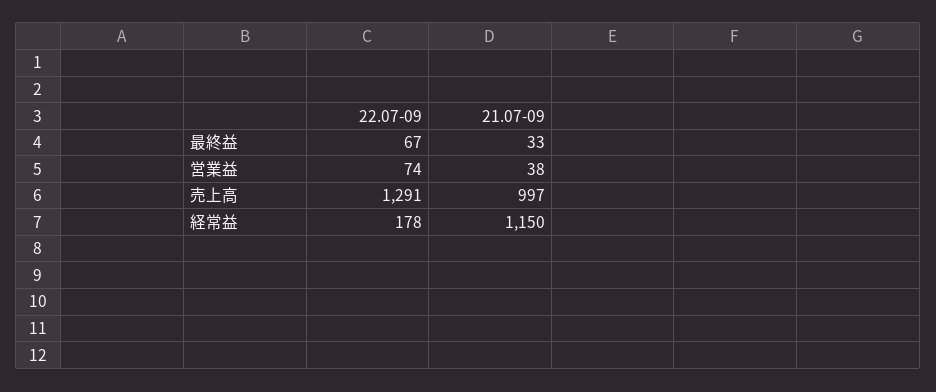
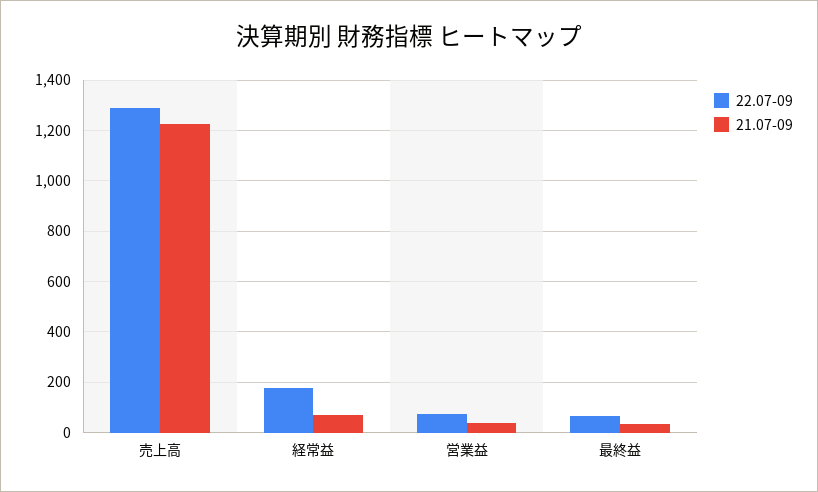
21.07-09, 売上高: 997 -> 1225
21.07-09, 経常益: 1150 -> 75

